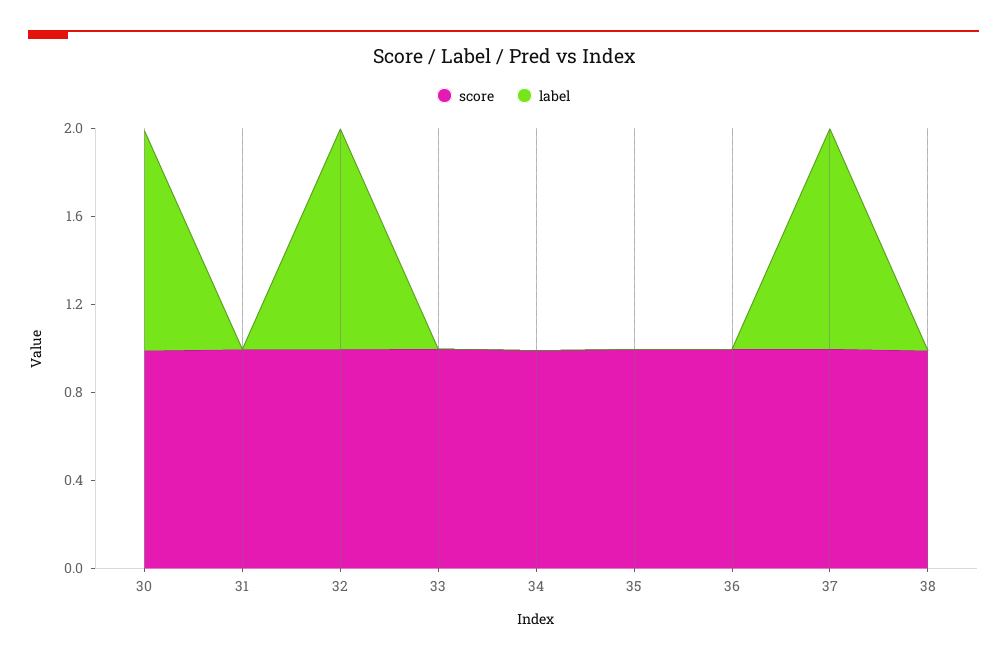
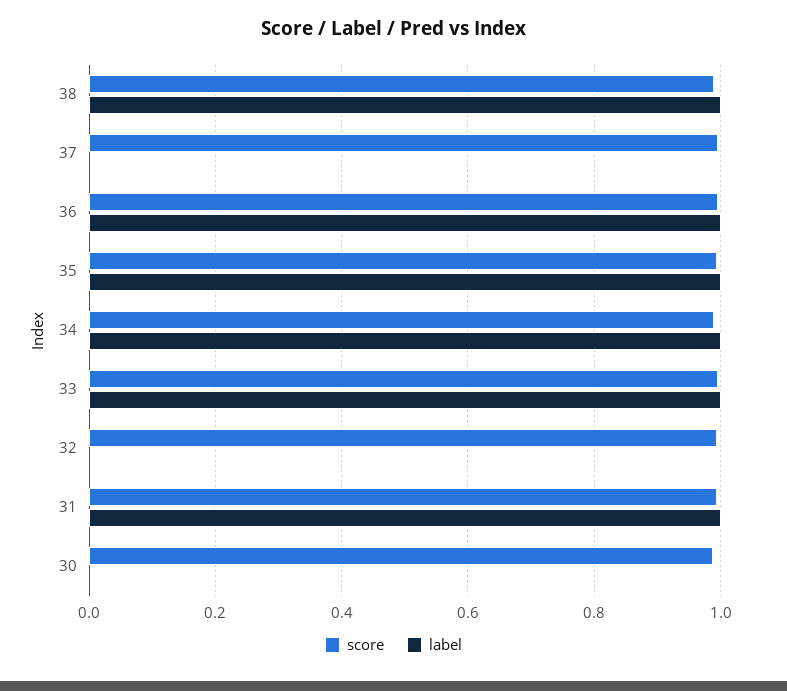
label, 30: 1 -> 0
label, 31: 0 -> 1
label, 32: 1 -> 0
label, 33: 0 -> 1
label, 34: 0 -> 1
label, 35: 0 -> 1
label, 36: 0 -> 1
label, 37: 1 -> 0
label, 38: 0 -> 1

